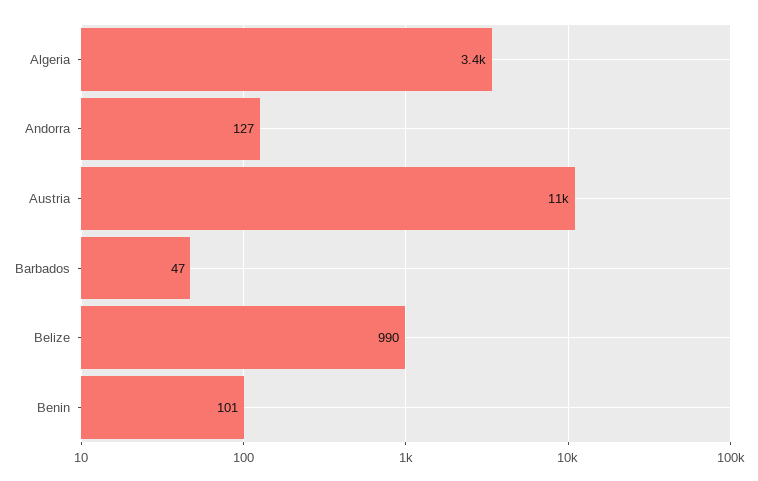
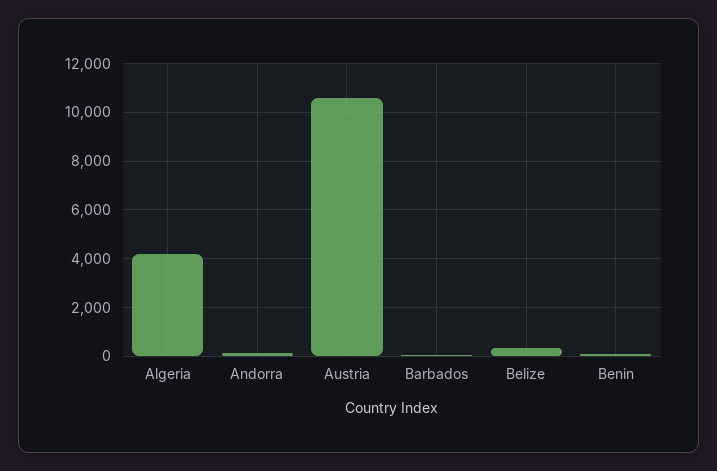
Algeria: 3400 -> 4250
Belize: 990 -> 250

